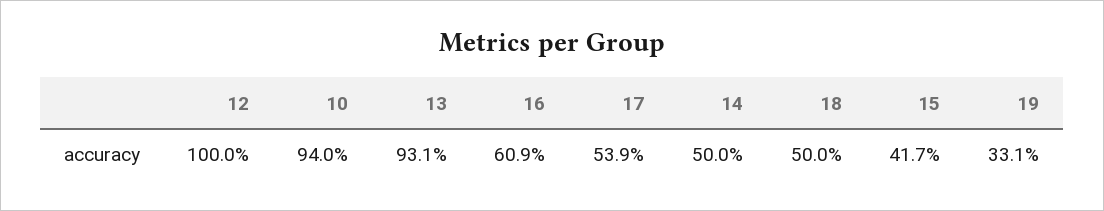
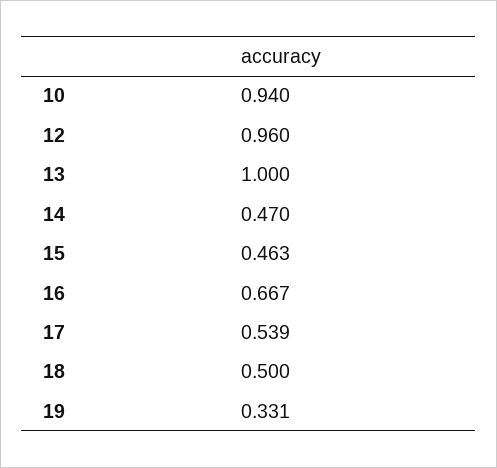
12: 1 -> 0.96
13: 0.931 -> 1
16: 0.609 -> 0.667
14: 0.5 -> 0.47
15: 0.417 -> 0.463

